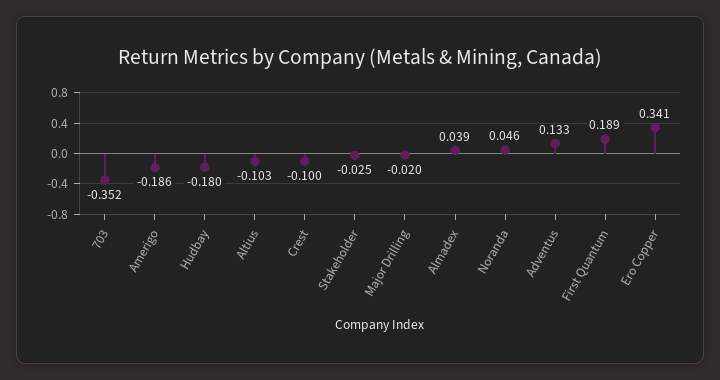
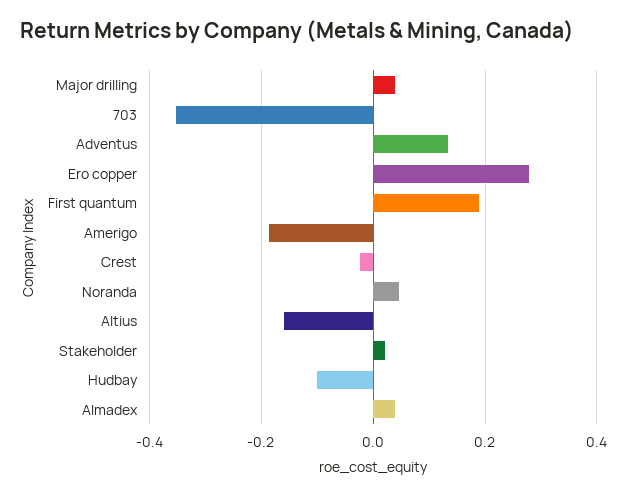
Hudbay: -0.18 -> -0.1
Altius: -0.103 -> -0.16
Crest: -0.1 -> -0.02
Stakeholder: -0.025 -> 0.02
Major Drilling: -0.02 -> 0.04
Ero Copper: 0.341 -> 0.28

